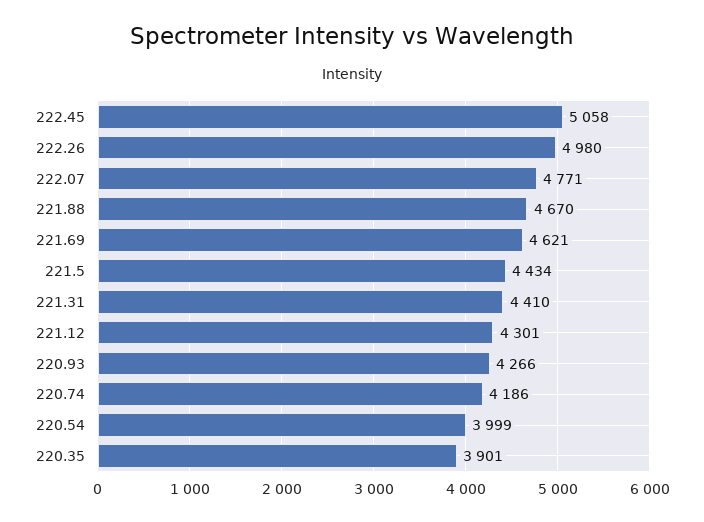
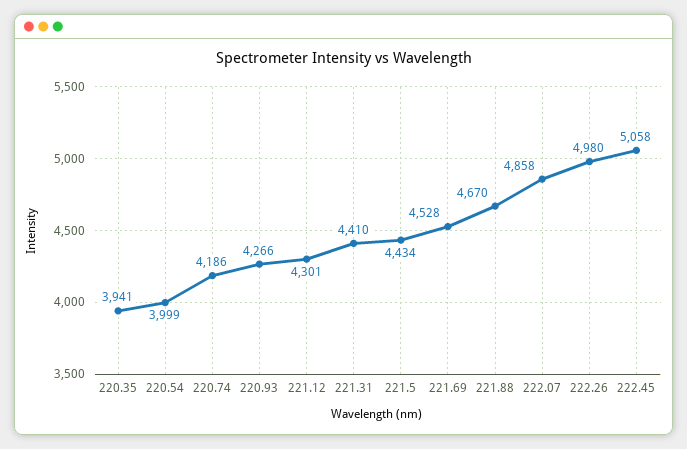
222.07: 4771 -> 4858
221.69: 4621 -> 4528
220.35: 3901 -> 3941

